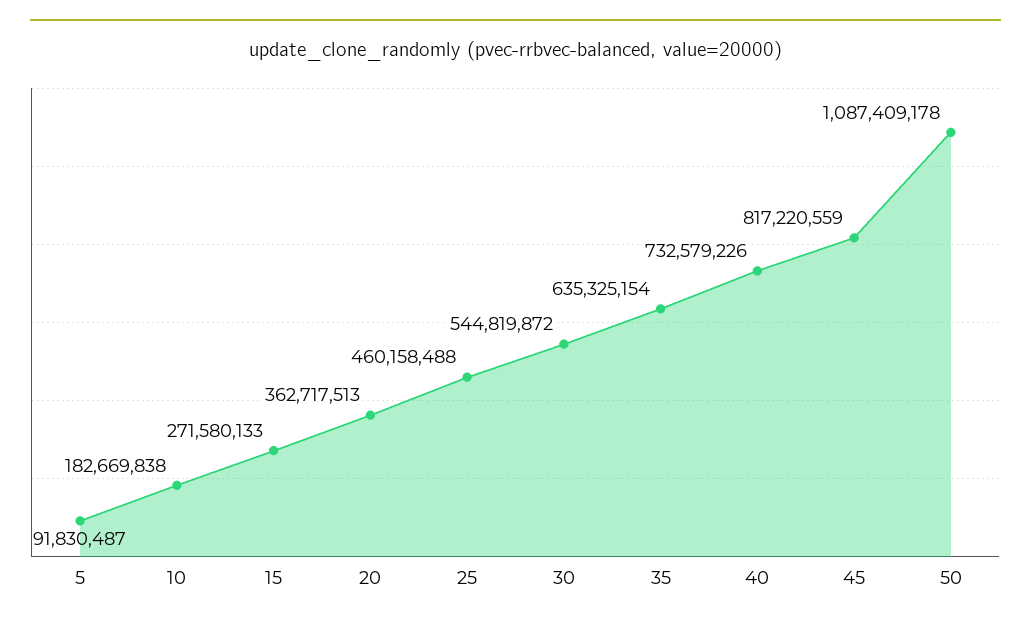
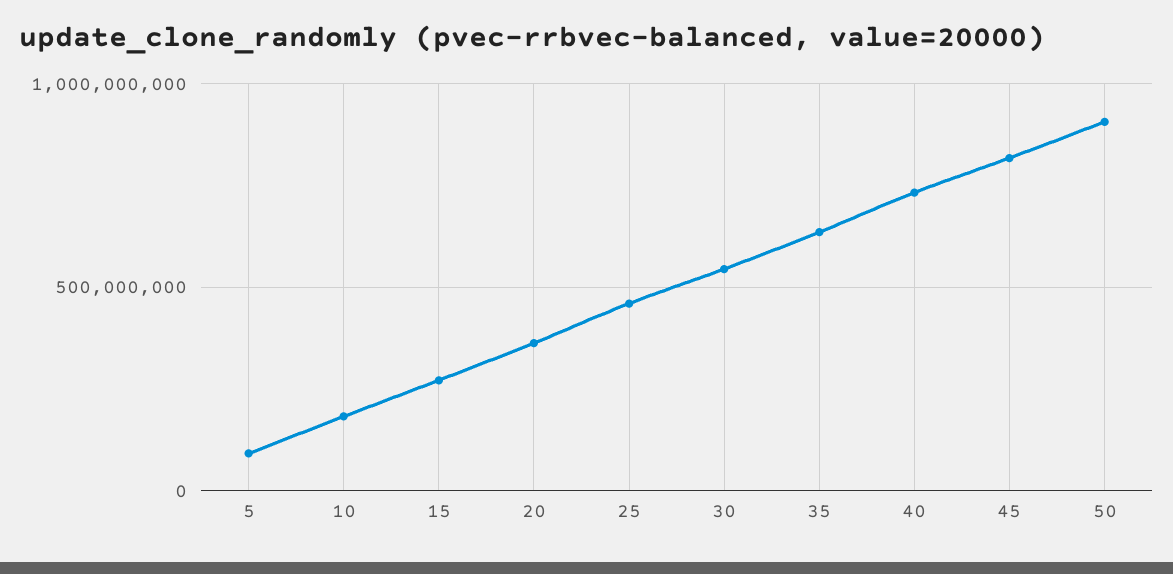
50: 1087409178 -> 900000000

